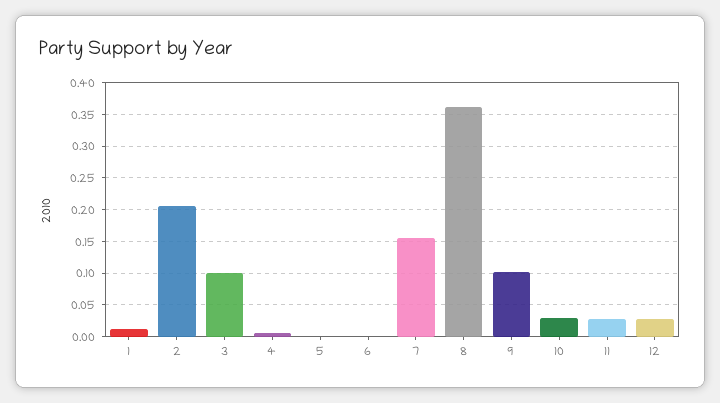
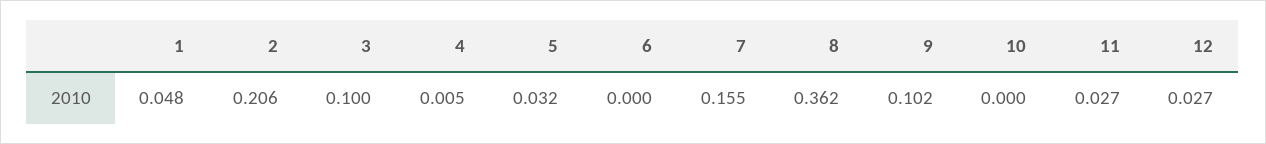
1: 0.01 -> 0.048
5: 0 -> 0.032
10: 0.03 -> 0

